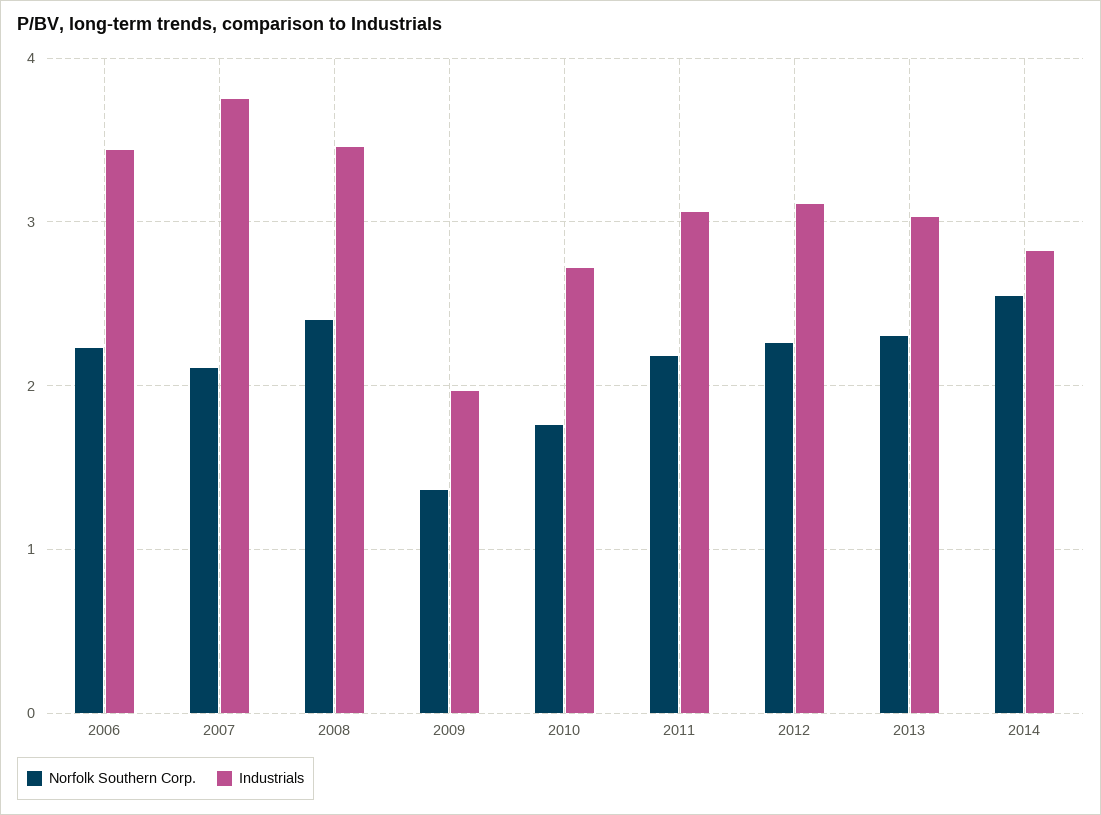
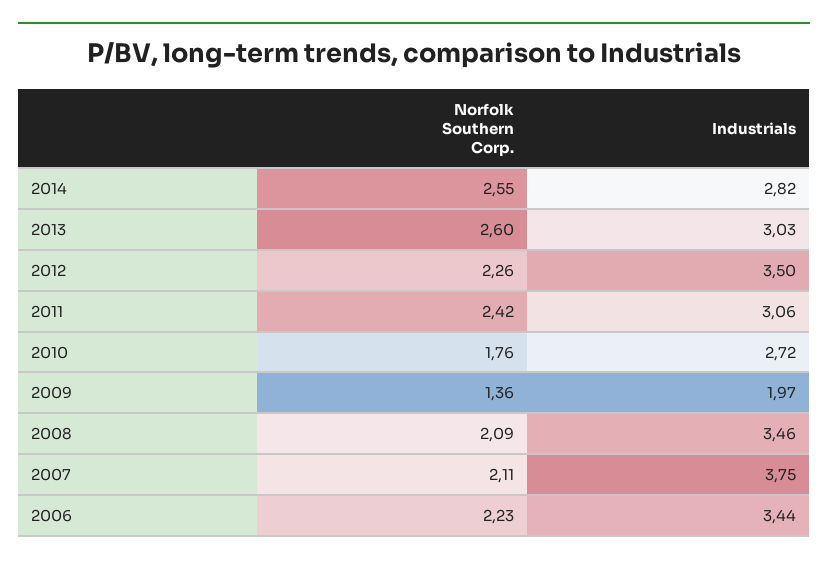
Norfolk Southern Corp., 2008: 2.4 -> 2.09
Norfolk Southern Corp., 2011: 2.2 -> 2.42
Industrials, 2012: 3.1 -> 3.5
Norfolk Southern Corp., 2013: 2.3 -> 2.6

